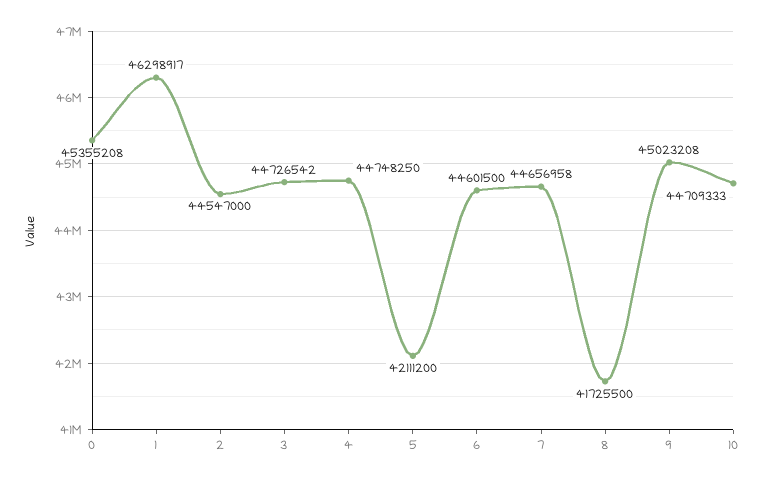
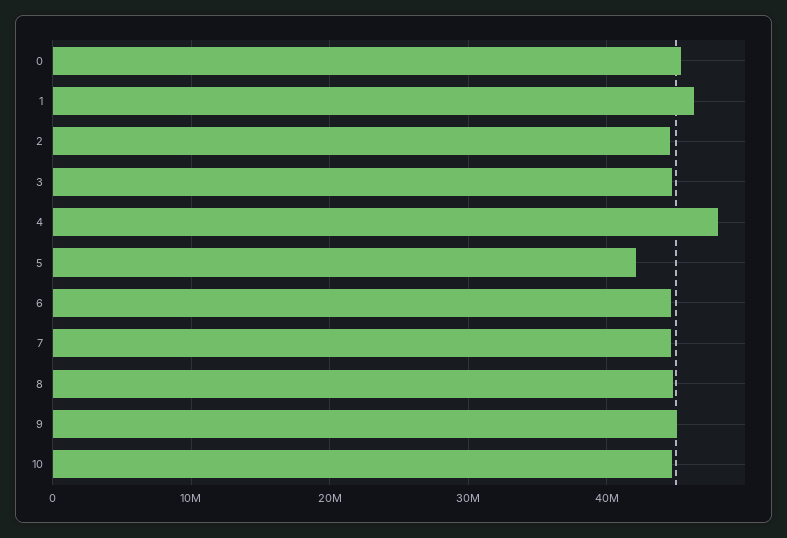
4: 44748250 -> 48000000
8: 41725500 -> 45000000

